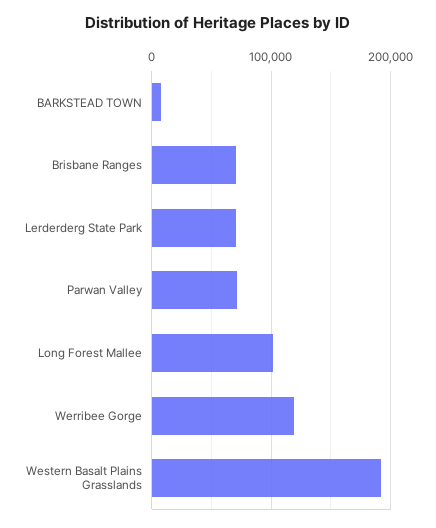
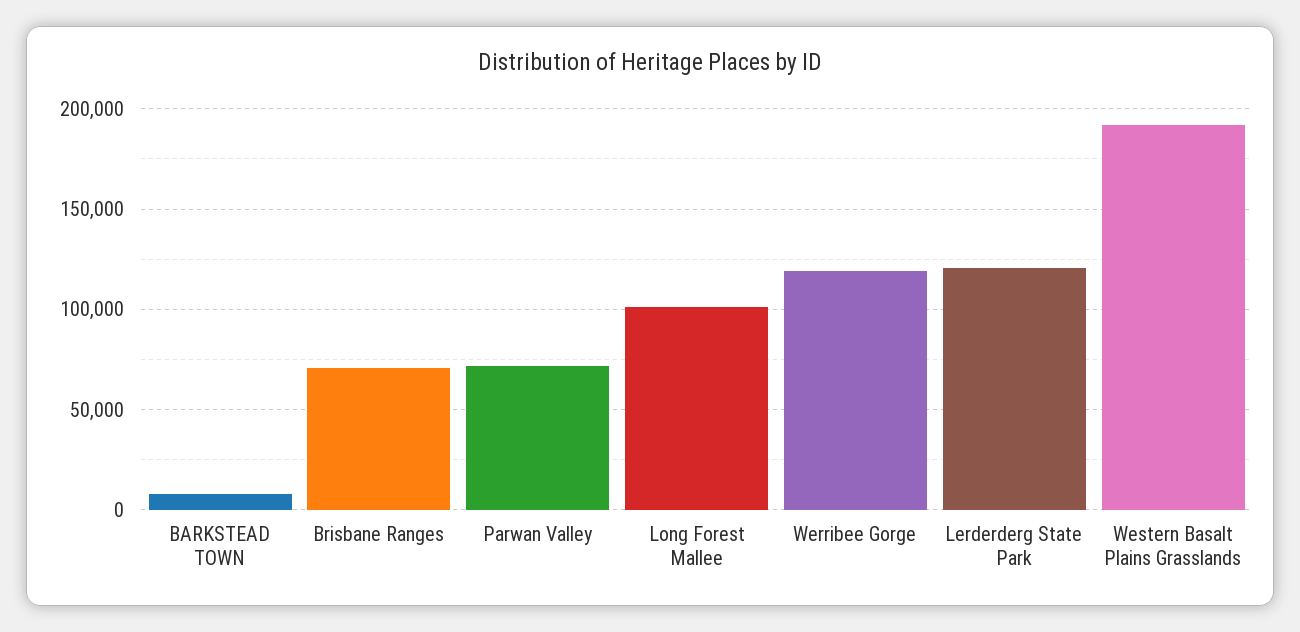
Lerderderg State Park: 70000 -> 120000

